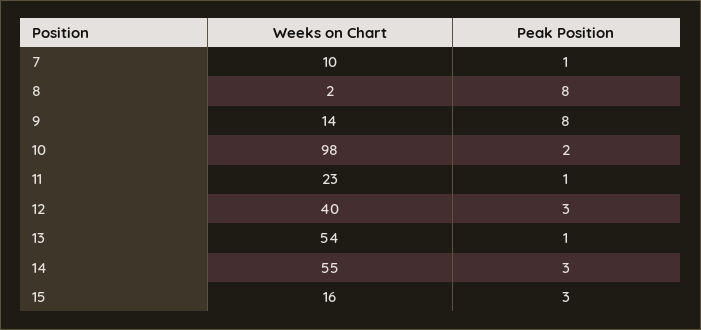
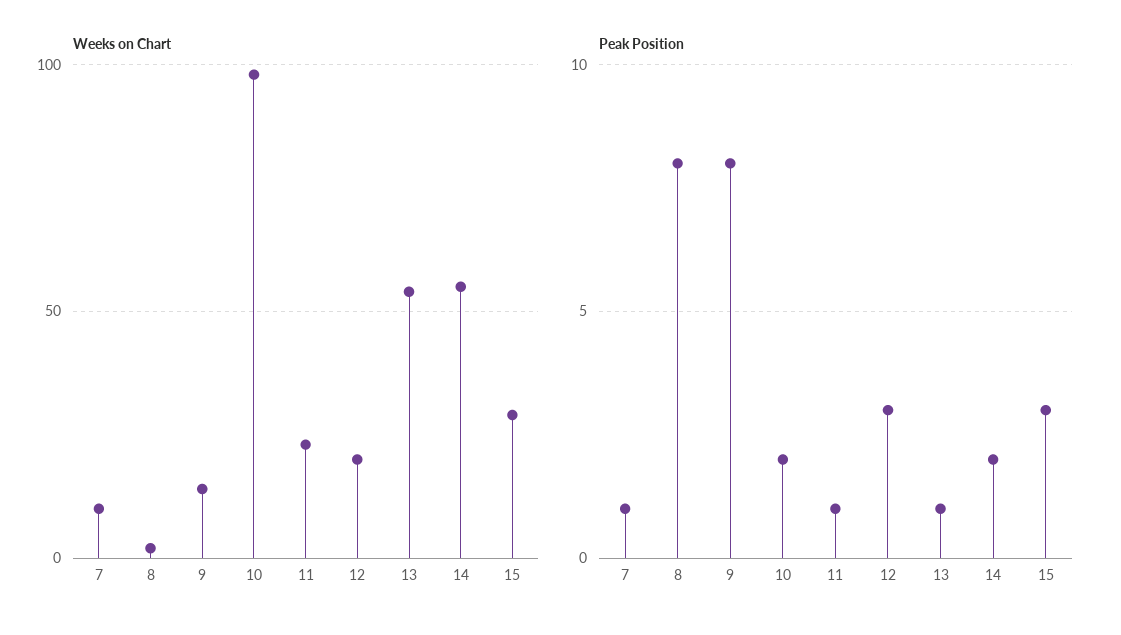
Weeks on Chart, 12: 40 -> 20
Peak Position, 14: 3 -> 2
Weeks on Chart, 15: 16 -> 30

